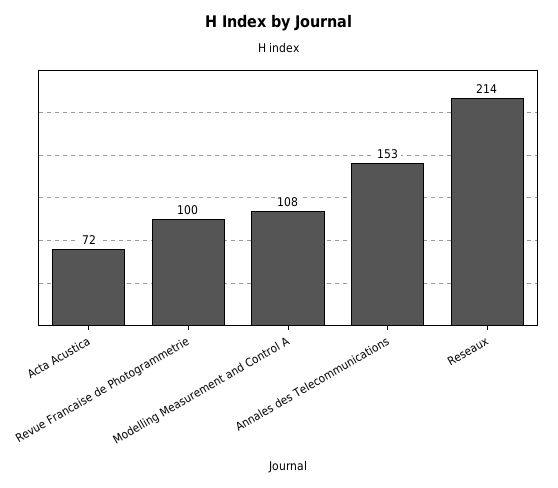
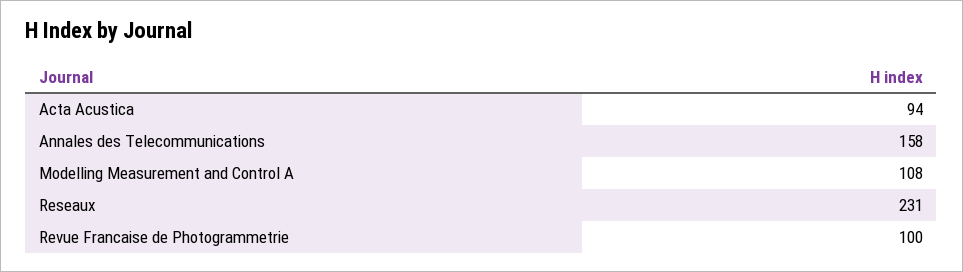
Acta Acustica: 72 -> 94
Annales des Telecommunications: 153 -> 158
Reseaux: 214 -> 231

